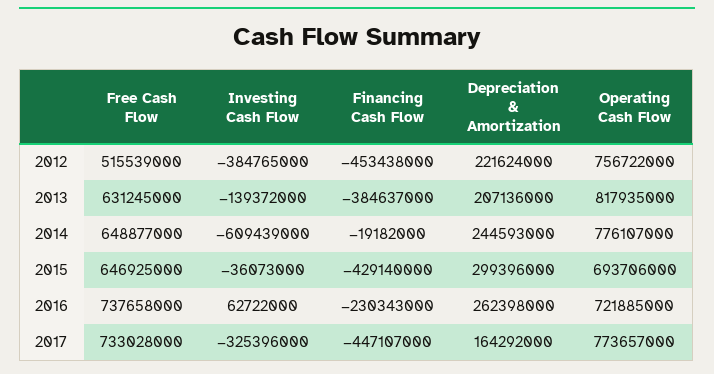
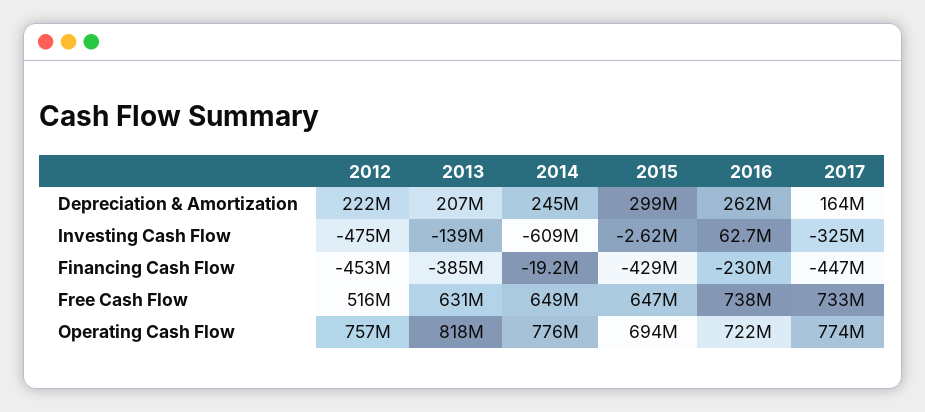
Investing Cash Flow, 2012: -384765000 -> -475000000
Investing Cash Flow, 2015: -36073000 -> -2620000

